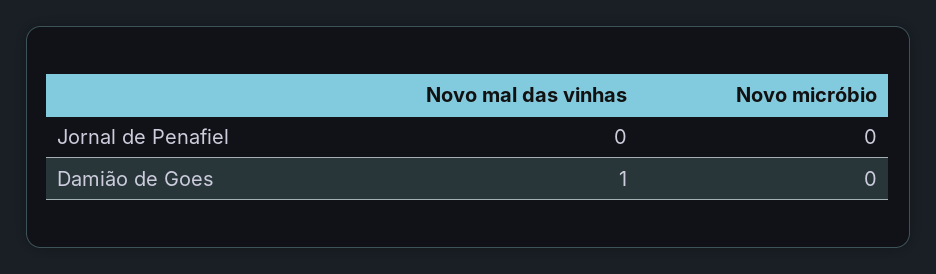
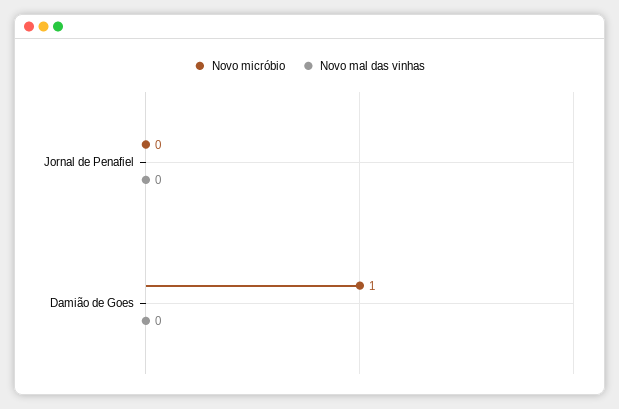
Novo mal das vinhas, Damião de Goes: 1 -> 0
Novo micróbio, Damião de Goes: 0 -> 1

